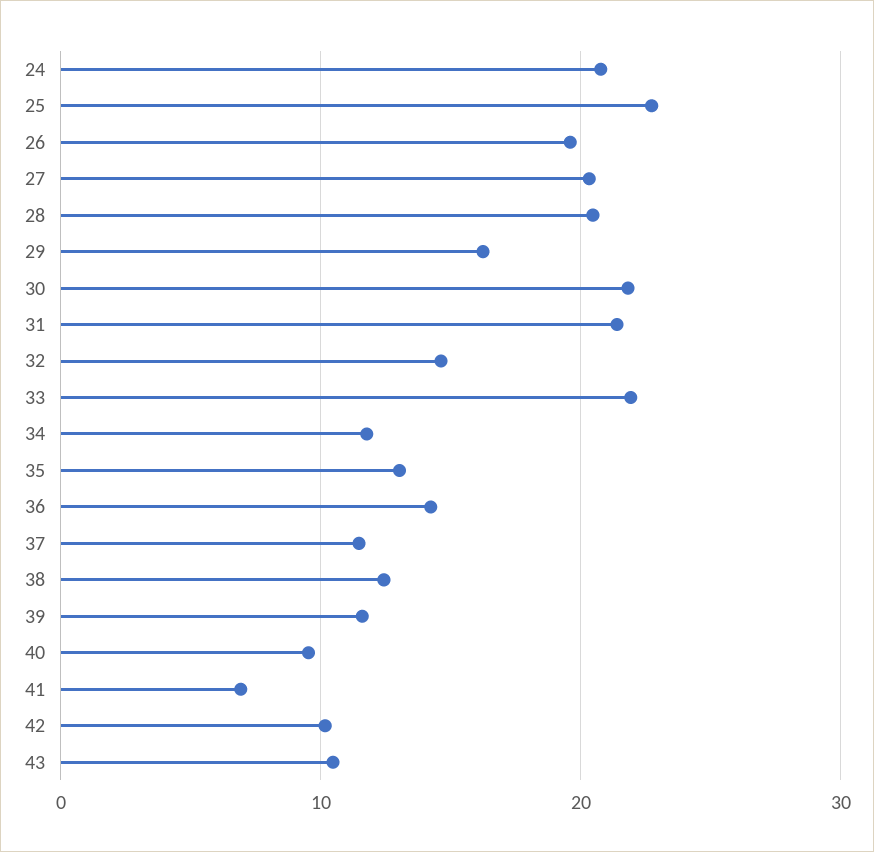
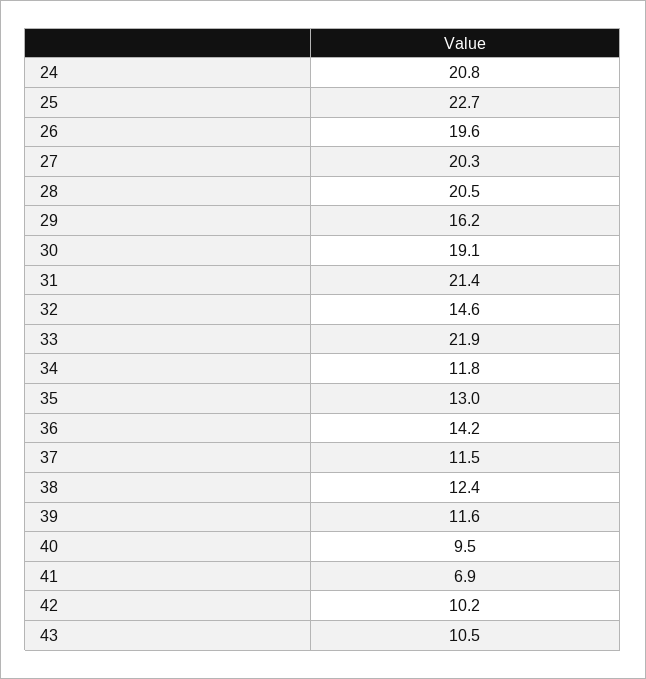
30: 22 -> 19.1

